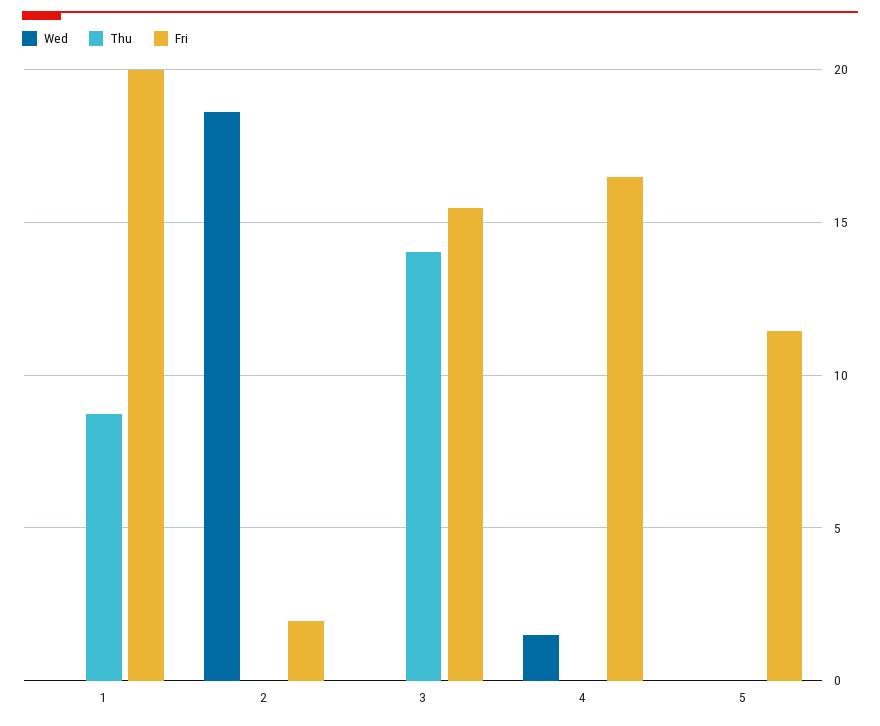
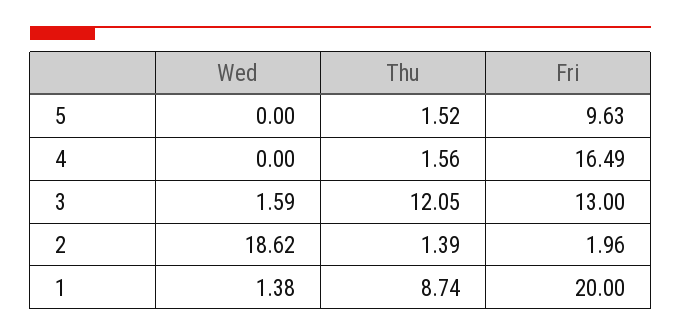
Wed, 1: 0 -> 1.38
Thu, 2: 0 -> 1.39
Wed, 3: 0 -> 1.59
Thu, 3: 14 -> 12.05
Fri, 3: 15.5 -> 13
Wed, 4: 1.5 -> 0
Thu, 4: 0 -> 1.56
Thu, 5: 0 -> 1.52
Fri, 5: 11.5 -> 9.63

